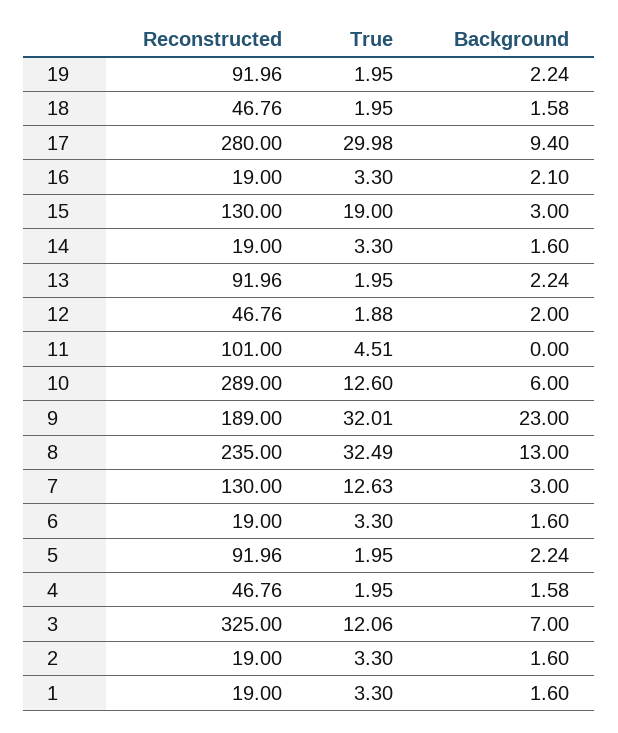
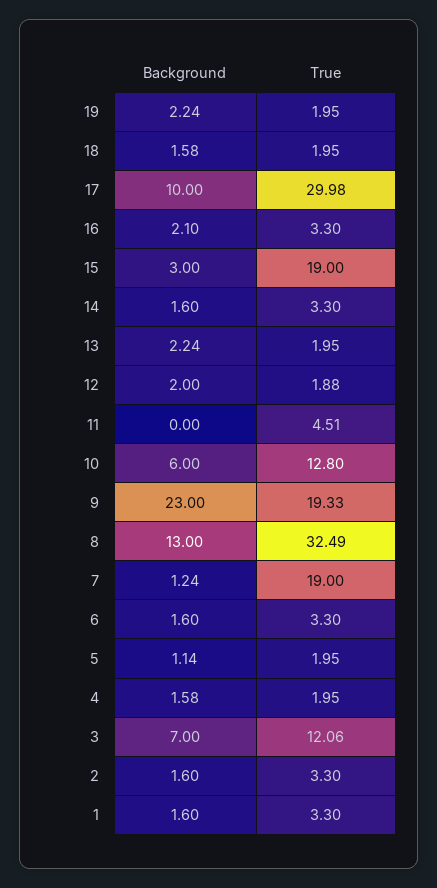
Reconstructed, 19: 91.96 -> none
Reconstructed, 18: 46.76 -> none
Reconstructed, 17: 280 -> none
Background, 17: 9.4 -> 10
Reconstructed, 16: 19 -> none
Reconstructed, 15: 130 -> none
Reconstructed, 14: 19 -> none
Reconstructed, 13: 91.96 -> none
Reconstructed, 12: 46.76 -> none
Reconstructed, 11: 101 -> none
Reconstructed, 10: 289 -> none
True, 10: 12.6 -> 12.8
Reconstructed, 9: 189 -> none
True, 9: 32.01 -> 19.33
Reconstructed, 8: 235 -> none
Reconstructed, 7: 130 -> none
True, 7: 12.63 -> 19
Background, 7: 3 -> 1.24
Reconstructed, 6: 19 -> none
Reconstructed, 5: 91.96 -> none
Background, 5: 2.24 -> 1.14
Reconstructed, 4: 46.76 -> none
Reconstructed, 3: 325 -> none
Reconstructed, 2: 19 -> none
Reconstructed, 1: 19 -> none

